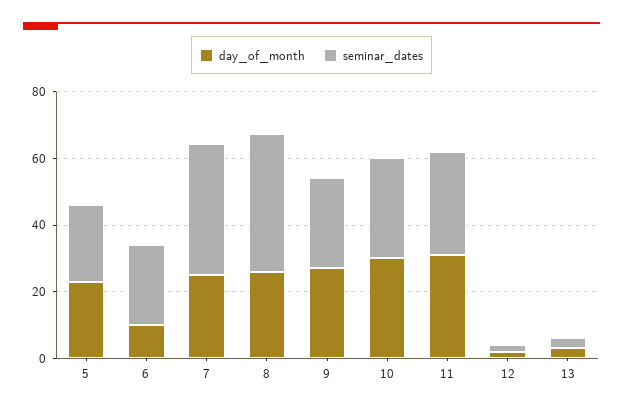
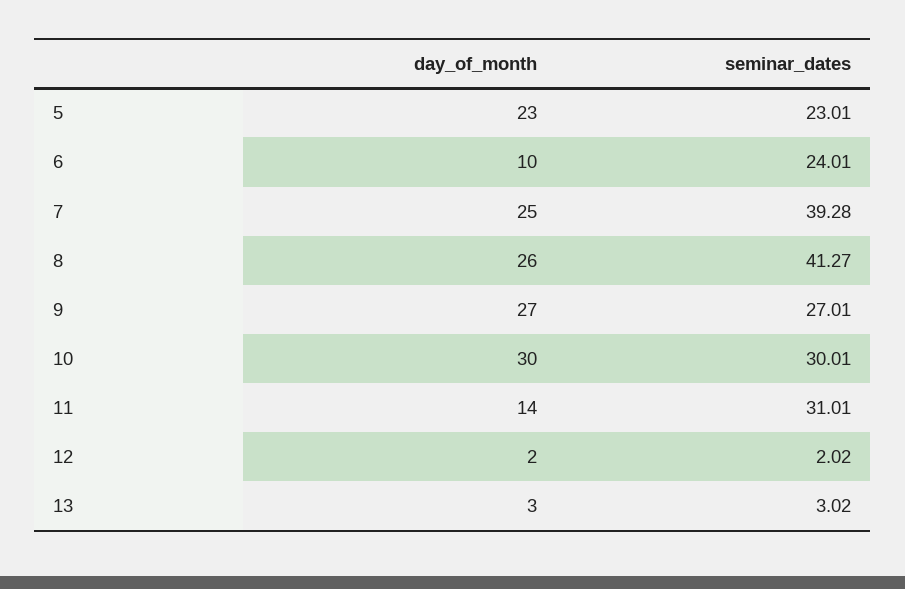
day_of_month, 11: 30 -> 14

